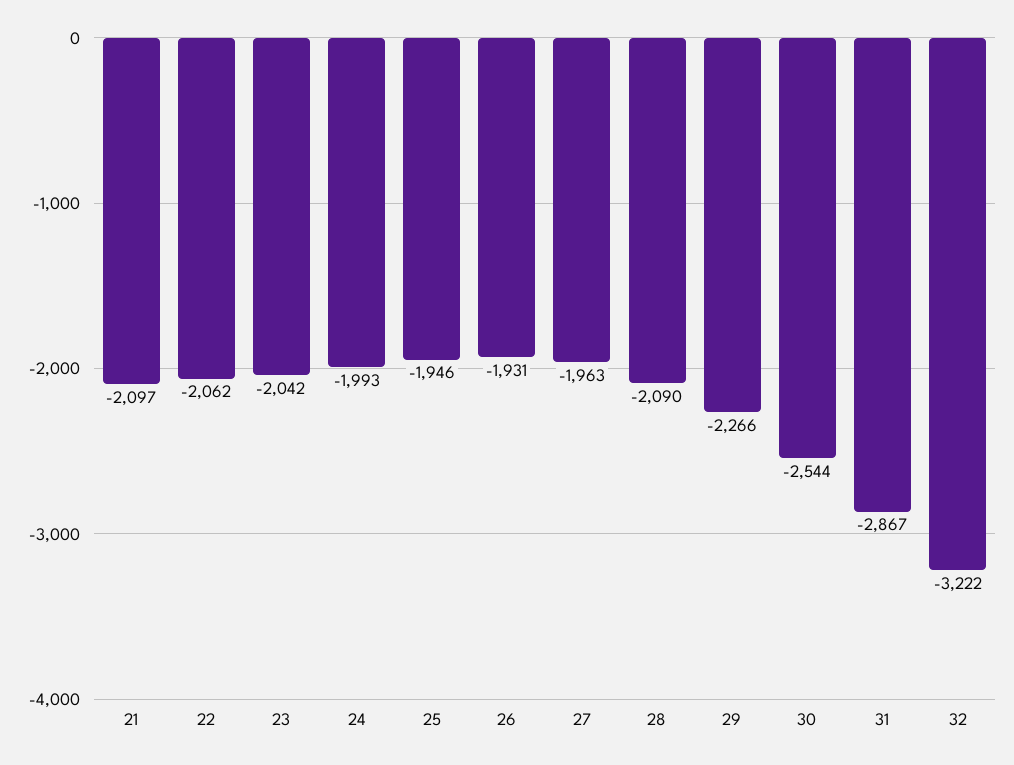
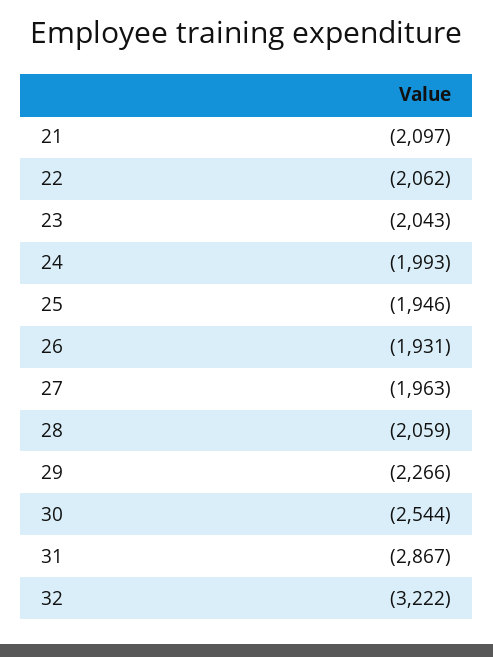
23: -2042 -> -2043
28: -2090 -> -2059

